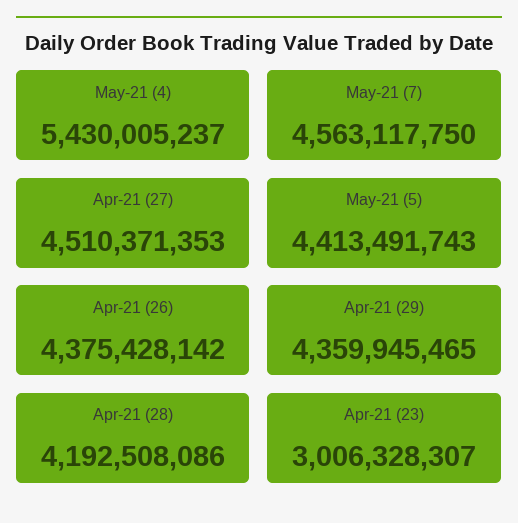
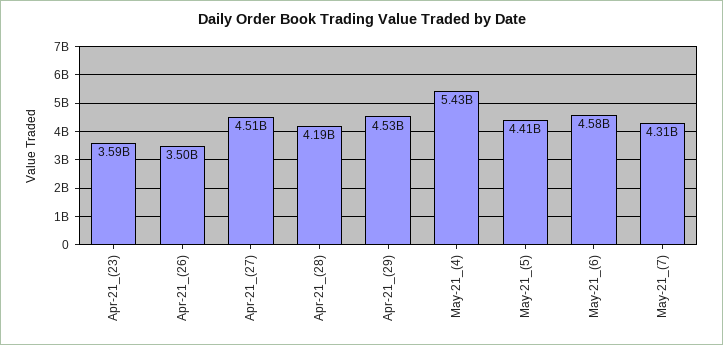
May-21 (7): 4563117750 -> 4310000000
Apr-21 (26): 4375428142 -> 3500000000
Apr-21 (29): 4359945465 -> 4530000000
Apr-21 (23): 3006328307 -> 3590000000
May-21_(6): none -> 4580000000

